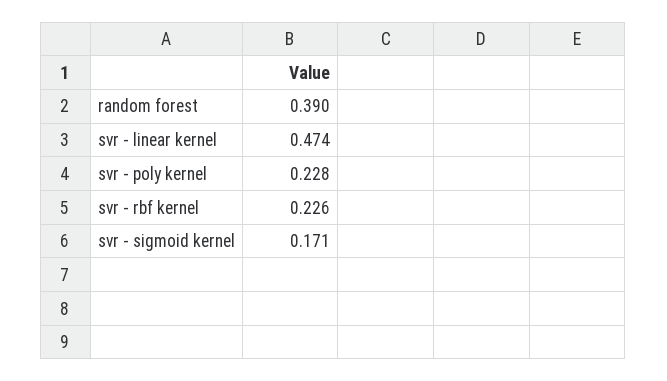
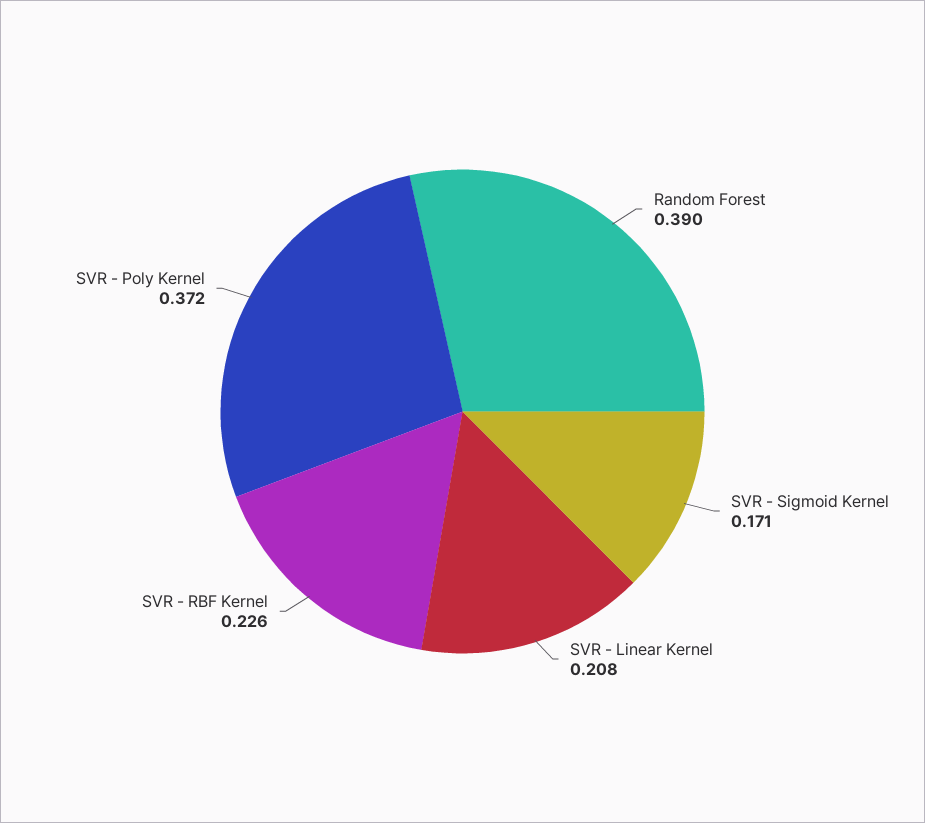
svr - linear kernel: 0.474 -> 0.208
svr - poly kernel: 0.228 -> 0.372

